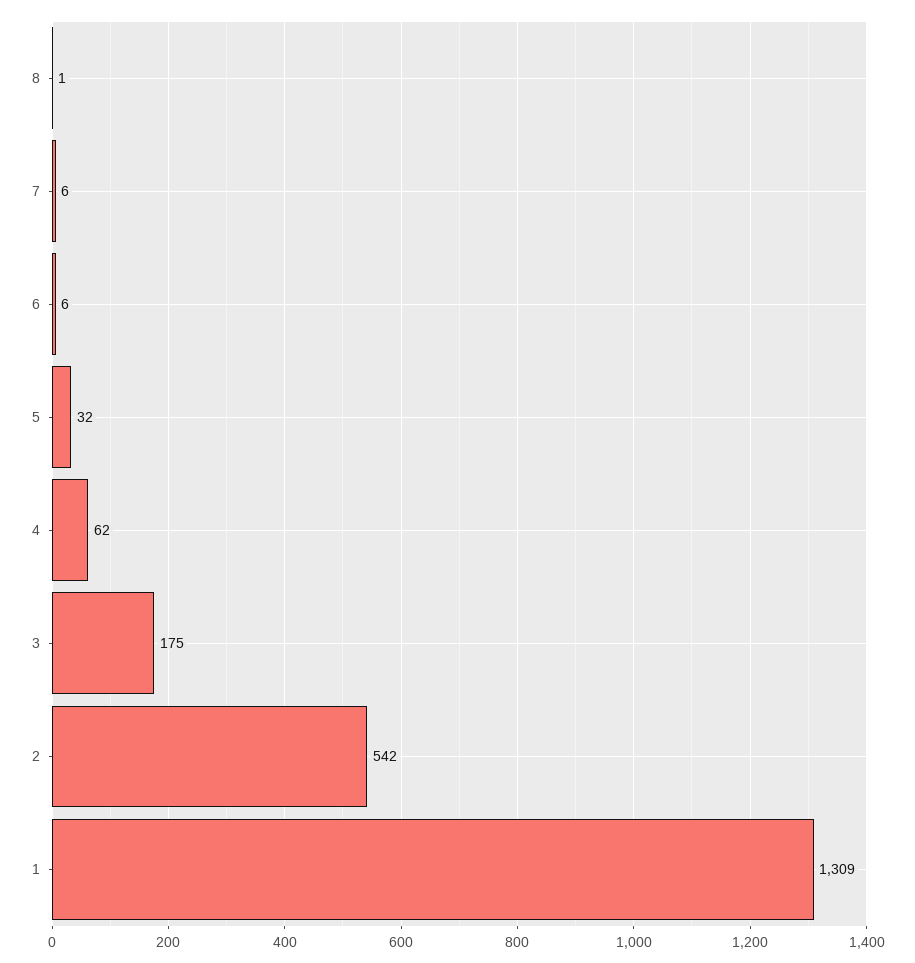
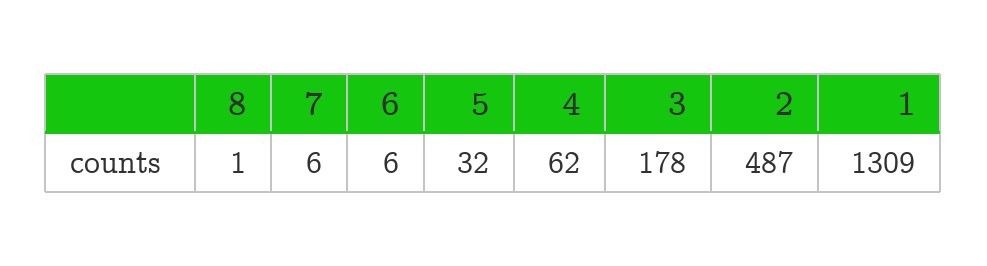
3: 175 -> 178
2: 542 -> 487

